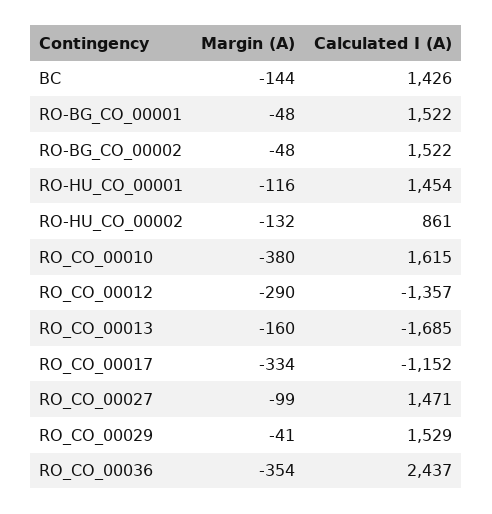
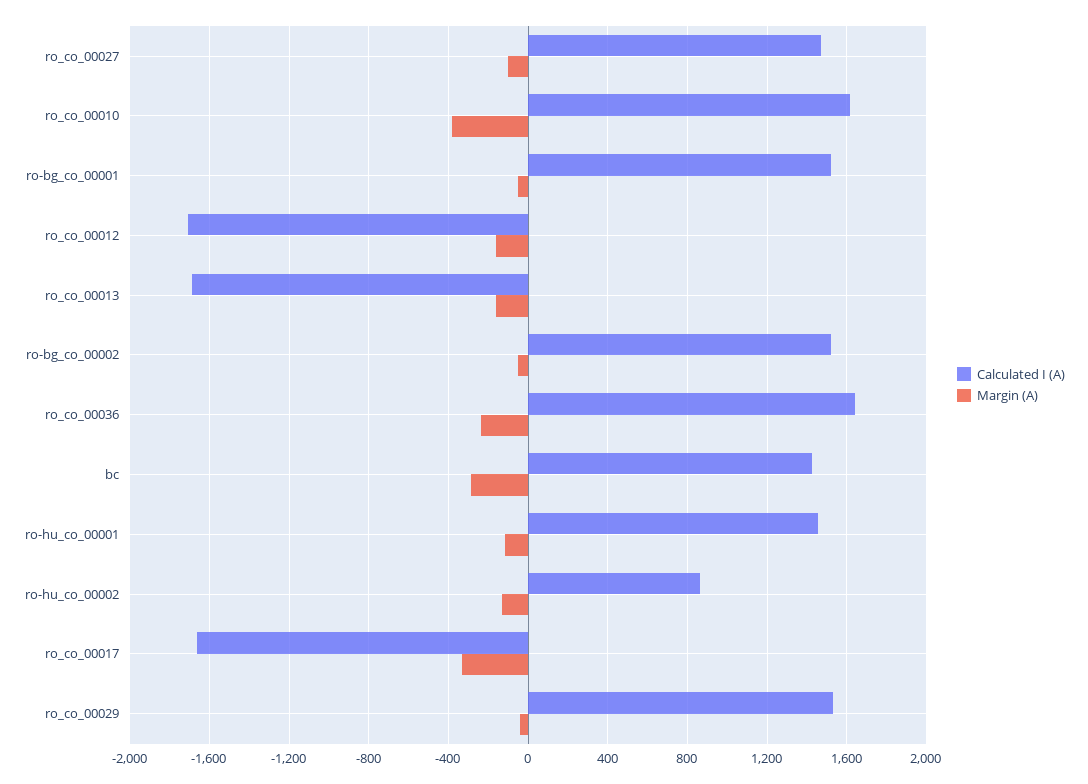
Margin (A), BC: -144 -> -300
Margin (A), RO_CO_00012: -290 -> -150
Calculated I (A), RO_CO_00012: -1357 -> -1700
Calculated I (A), RO_CO_00017: -1152 -> -1650
Margin (A), RO_CO_00036: -354 -> -250
Calculated I (A), RO_CO_00036: 2437 -> 1650

